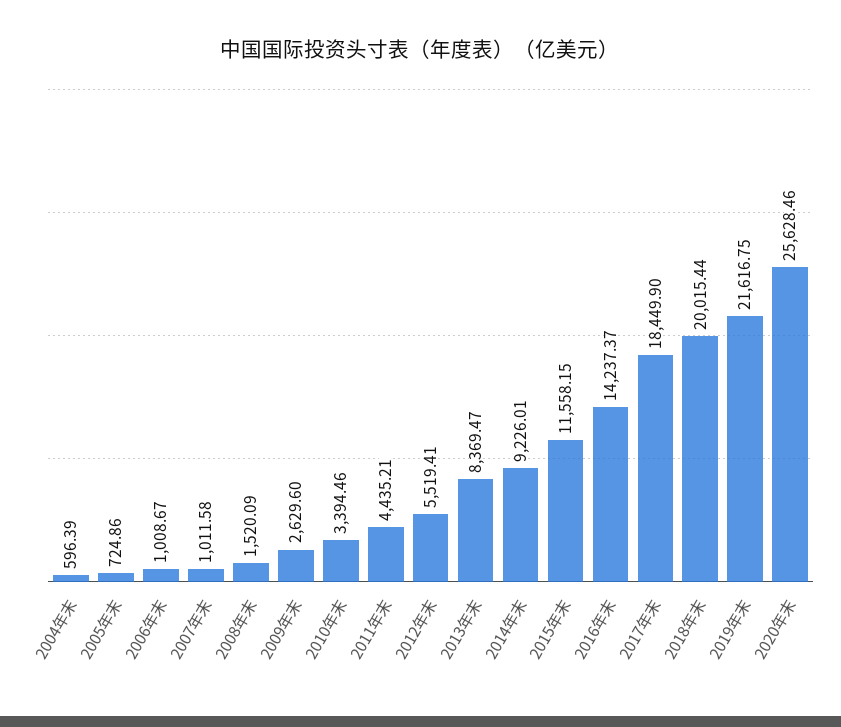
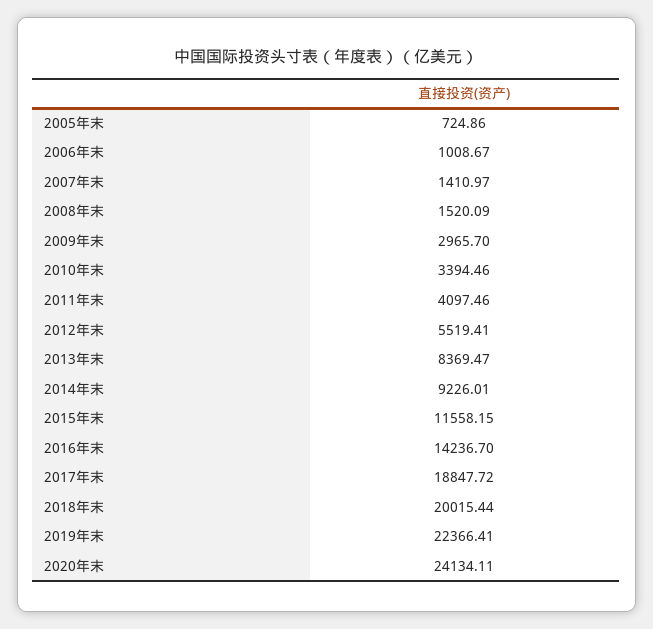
2004年末: 596.39 -> none
2007年末: 1011.58 -> 1410.97
2009年末: 2629.6 -> 2965.7
2011年末: 4435.21 -> 4097.46
2016年末: 14237.37 -> 14236.7
2017年末: 18449.9 -> 18847.72
2019年末: 21616.75 -> 22366.41
2020年末: 25628.46 -> 24134.11

